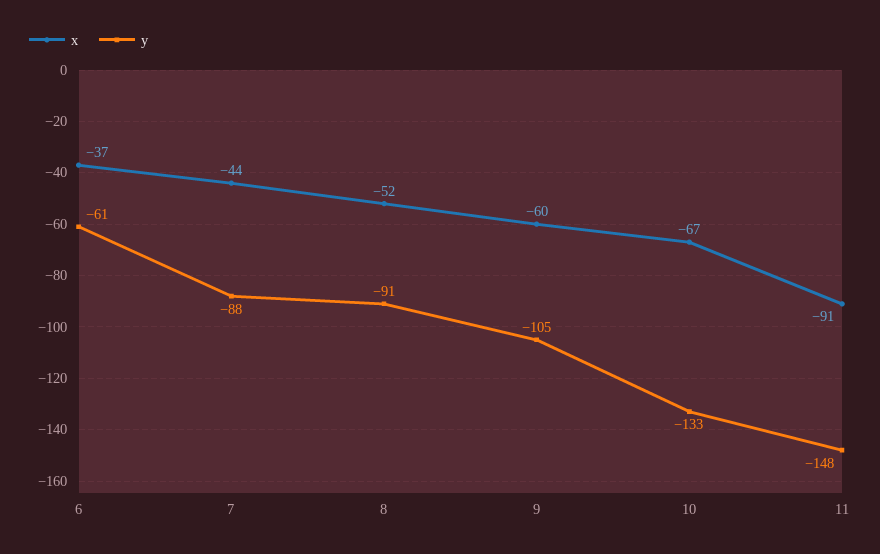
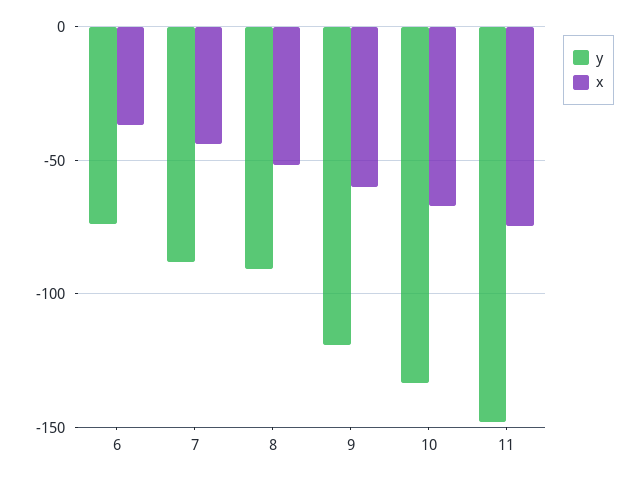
y, 6: -61 -> -75
y, 9: -105 -> -120
x, 11: -91 -> -75

